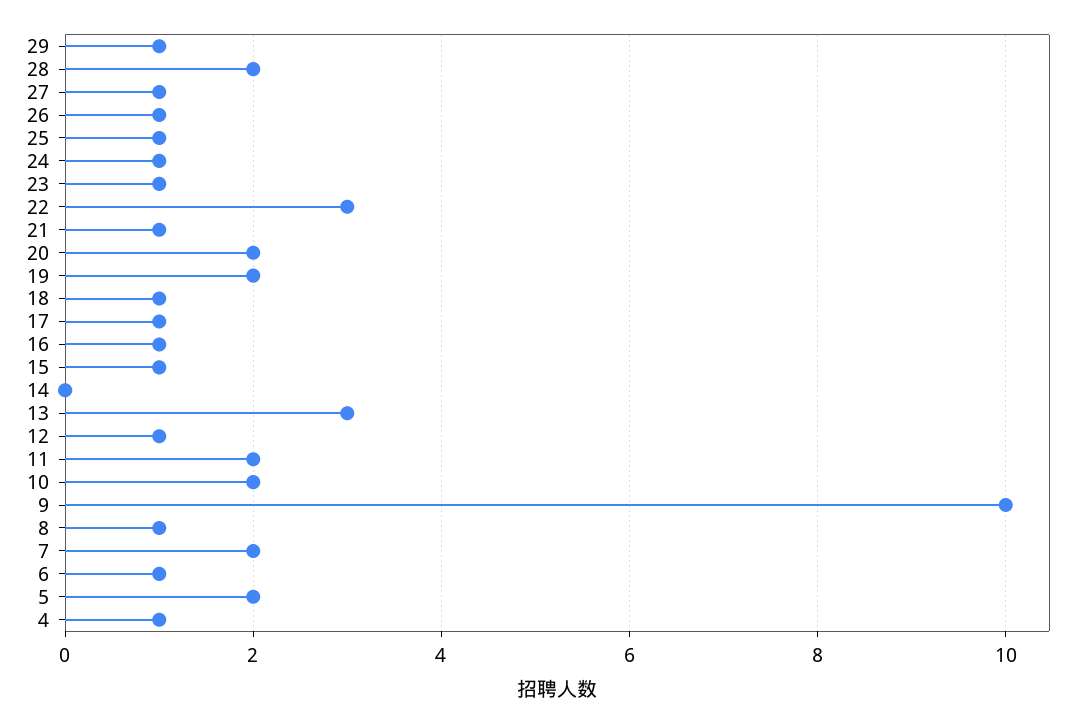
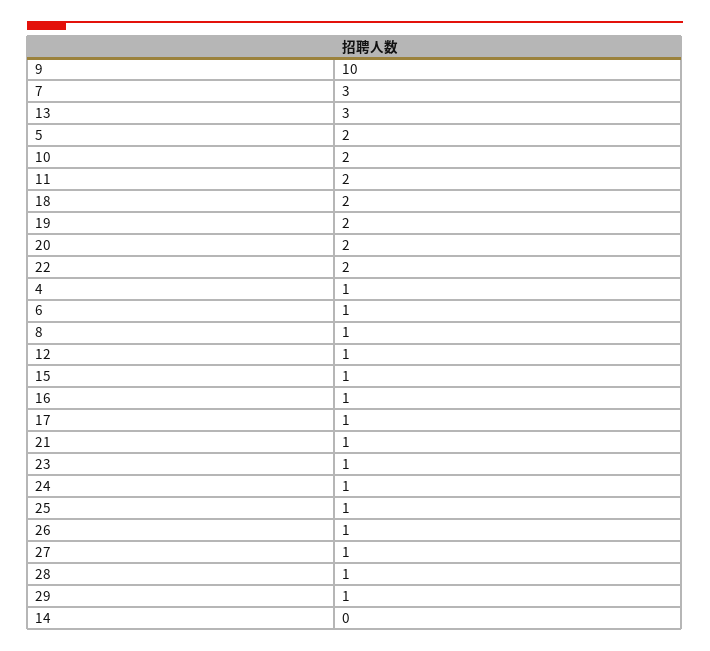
28: 2 -> 1
22: 3 -> 2
18: 1 -> 2
7: 2 -> 3

